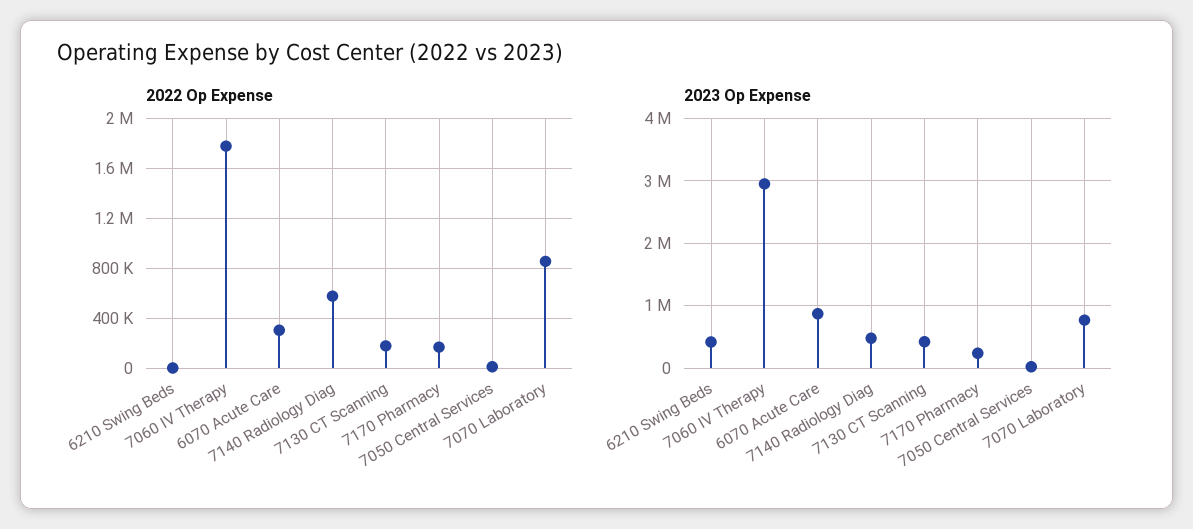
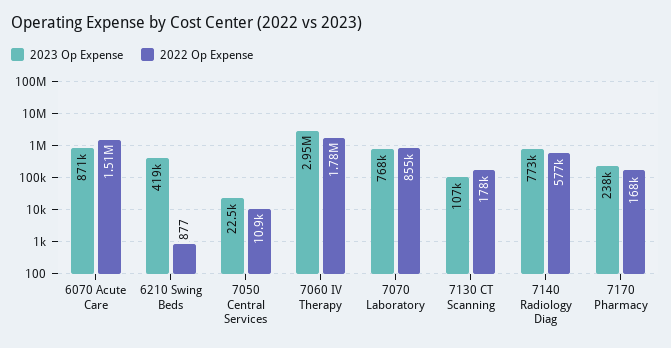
2022 Op Expense, 6070 Acute Care: 300000 -> 1510000
2023 Op Expense, 7140 Radiology Diag: 500000 -> 773000
2023 Op Expense, 7130 CT Scanning: 400000 -> 107000

